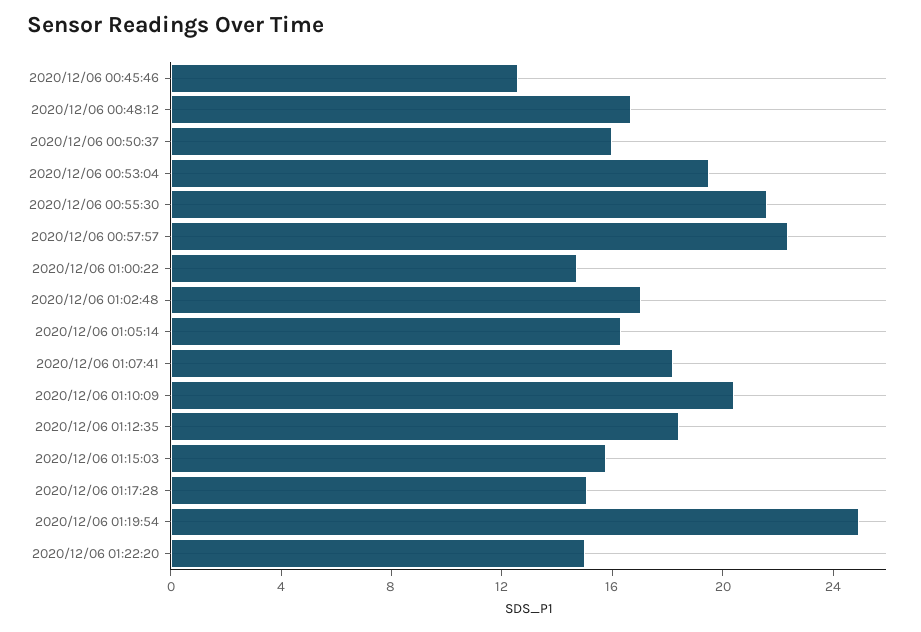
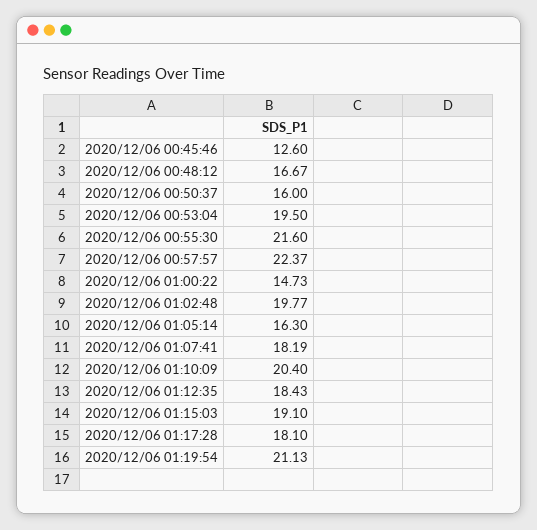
2020/12/06 01:02:48: 17 -> 19.77
2020/12/06 01:15:03: 16 -> 19.1
2020/12/06 01:17:28: 15 -> 18.1
2020/12/06 01:19:54: 25 -> 21.13
2020/12/06 01:22:20: 15 -> none

